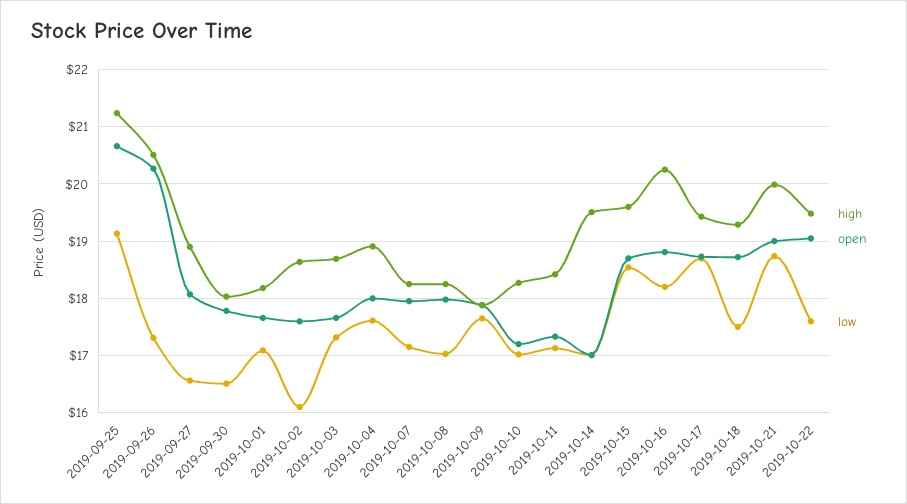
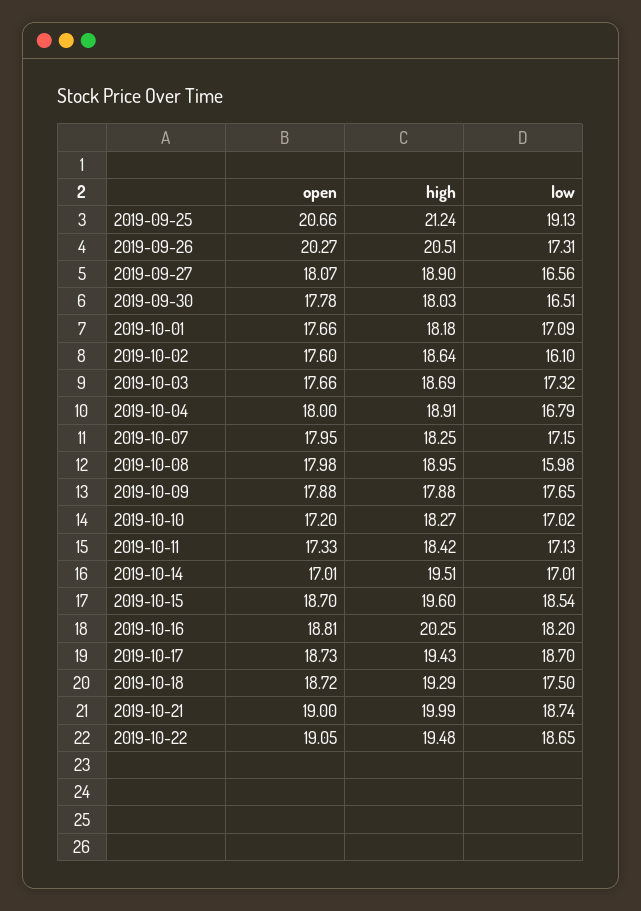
low, 2019-10-04: 17.6 -> 16.79
high, 2019-10-08: 18.2 -> 18.95
low, 2019-10-08: 17 -> 15.98
low, 2019-10-22: 17.6 -> 18.65

